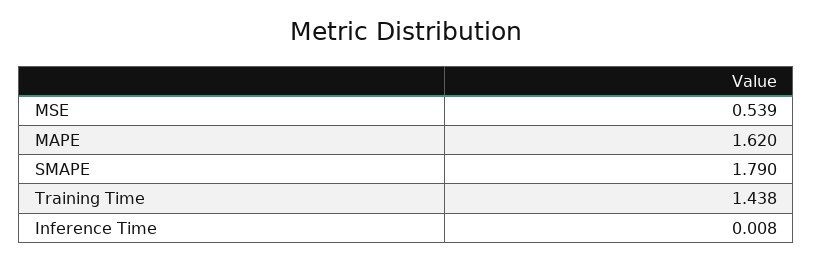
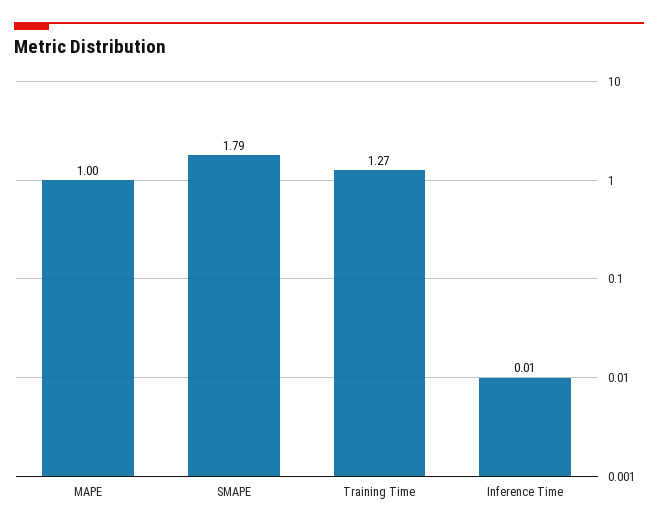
MSE: 0.539 -> none
MAPE: 1.62 -> 1
Training Time: 1.438 -> 1.27

